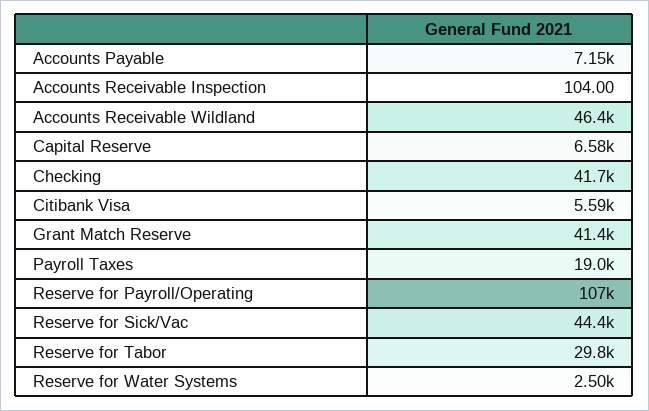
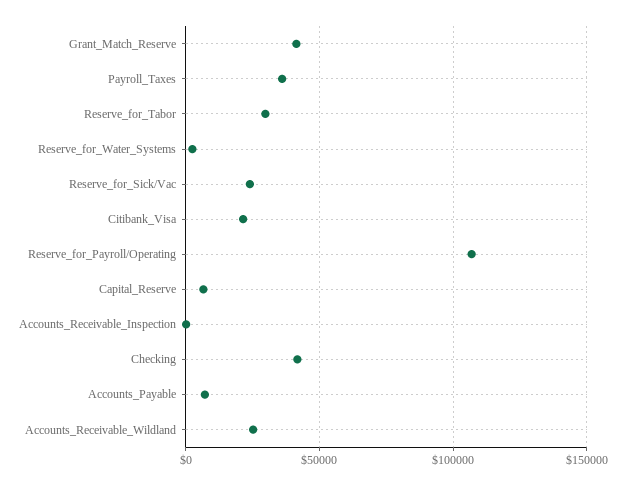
Accounts Receivable Wildland: 46400 -> 25000
Citibank Visa: 5590 -> 20000
Payroll Taxes: 19000 -> 35000
Reserve for Sick/Vac: 44400 -> 25000

